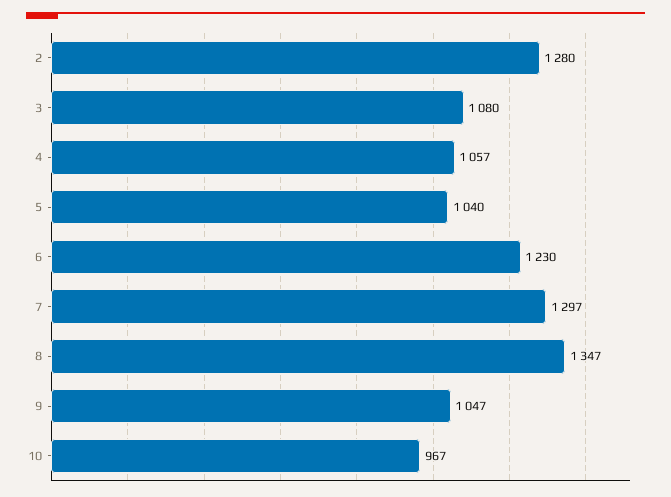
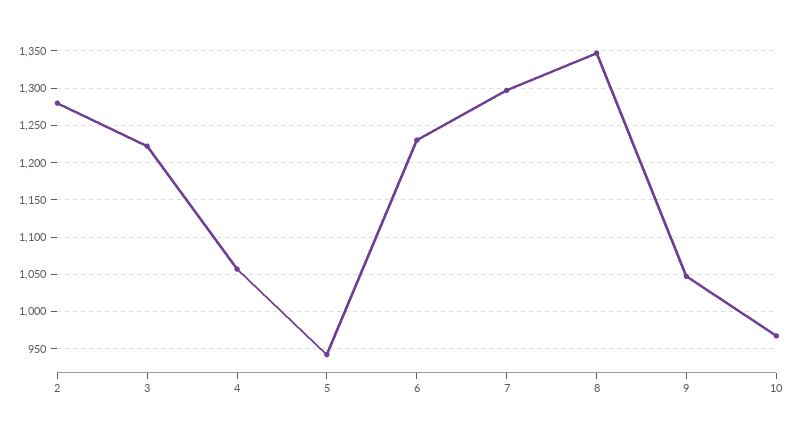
3: 1080 -> 1220
5: 1040 -> 940

